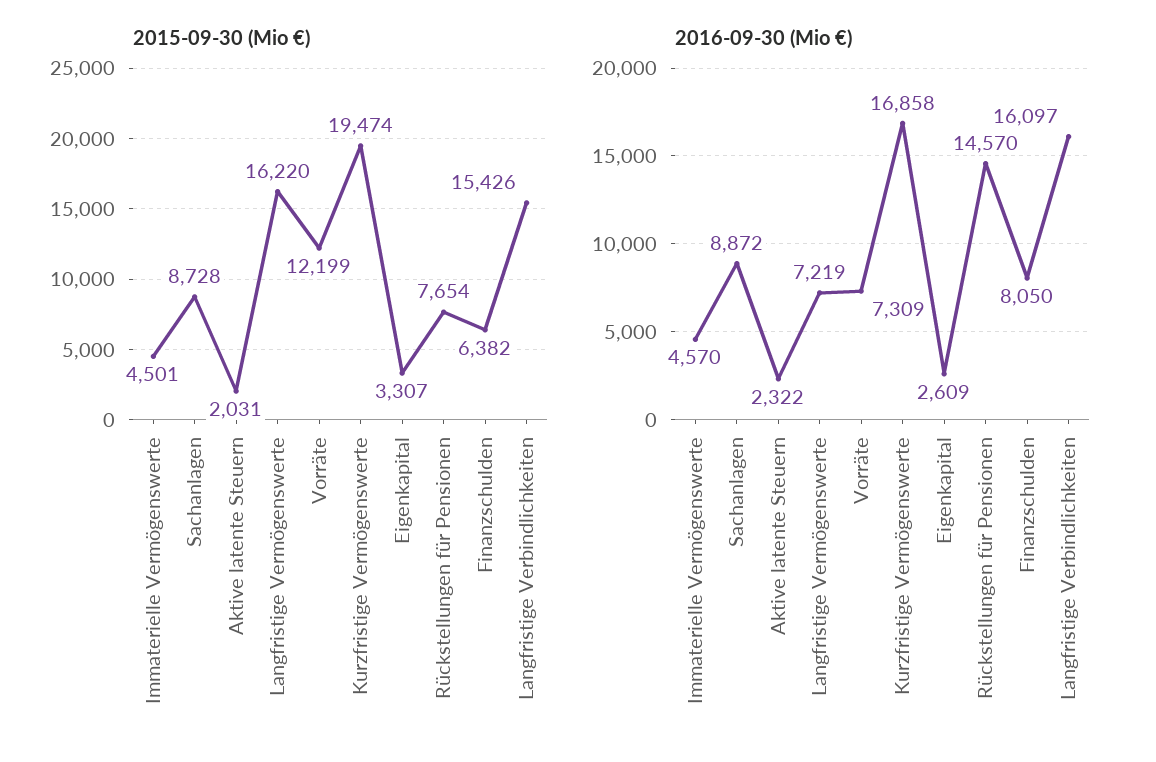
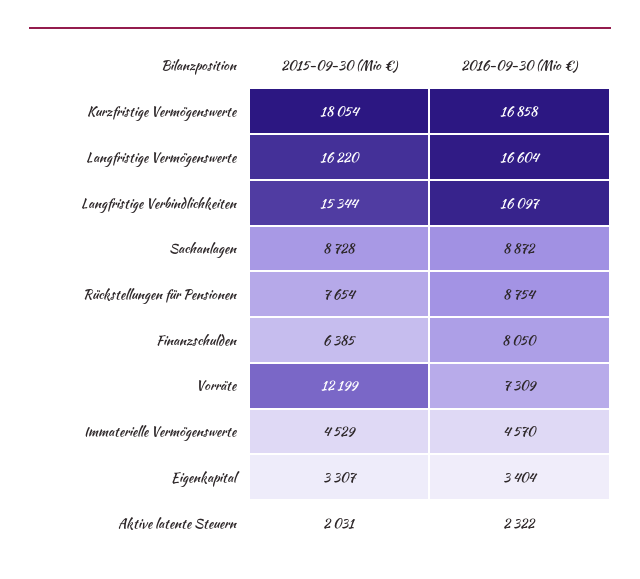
2015-09-30 (Mio €), Immaterielle Vermögenswerte: 4501 -> 4529
2015-09-30 (Mio €), Kurzfristige Vermögenswerte: 19474 -> 18054
2015-09-30 (Mio €), Finanzschulden: 6382 -> 6385
2015-09-30 (Mio €), Langfristige Verbindlichkeiten: 15426 -> 15344
2016-09-30 (Mio €), Langfristige Vermögenswerte: 7219 -> 16604
2016-09-30 (Mio €), Eigenkapital: 2609 -> 3404
2016-09-30 (Mio €), Rückstellungen für Pensionen: 14570 -> 8754

